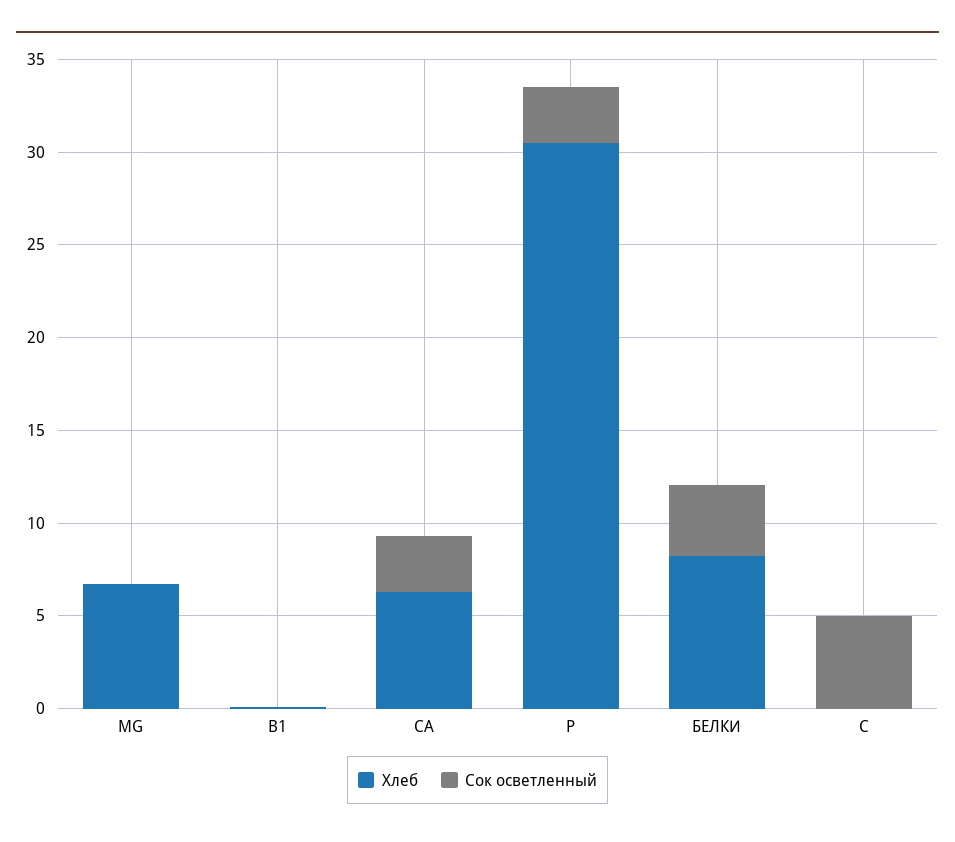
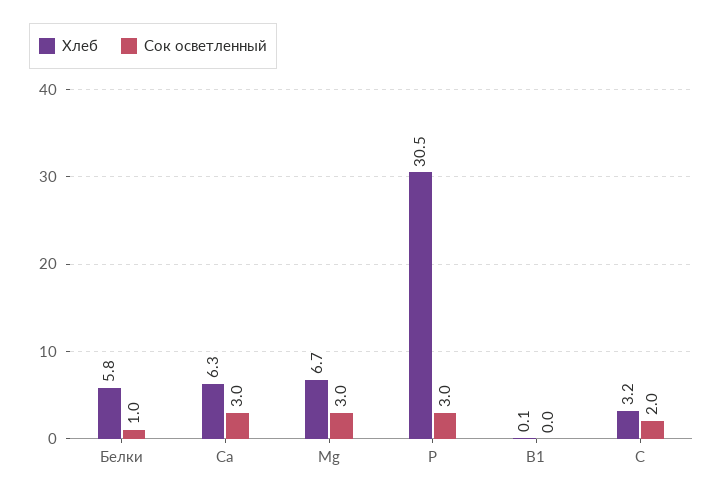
Сок осветленный, MG: 0 -> 3
Хлеб, БЕЛКИ: 8 -> 5.8
Сок осветленный, БЕЛКИ: 4 -> 1
Хлеб, C: 0 -> 3.2
Сок осветленный, C: 5 -> 2

